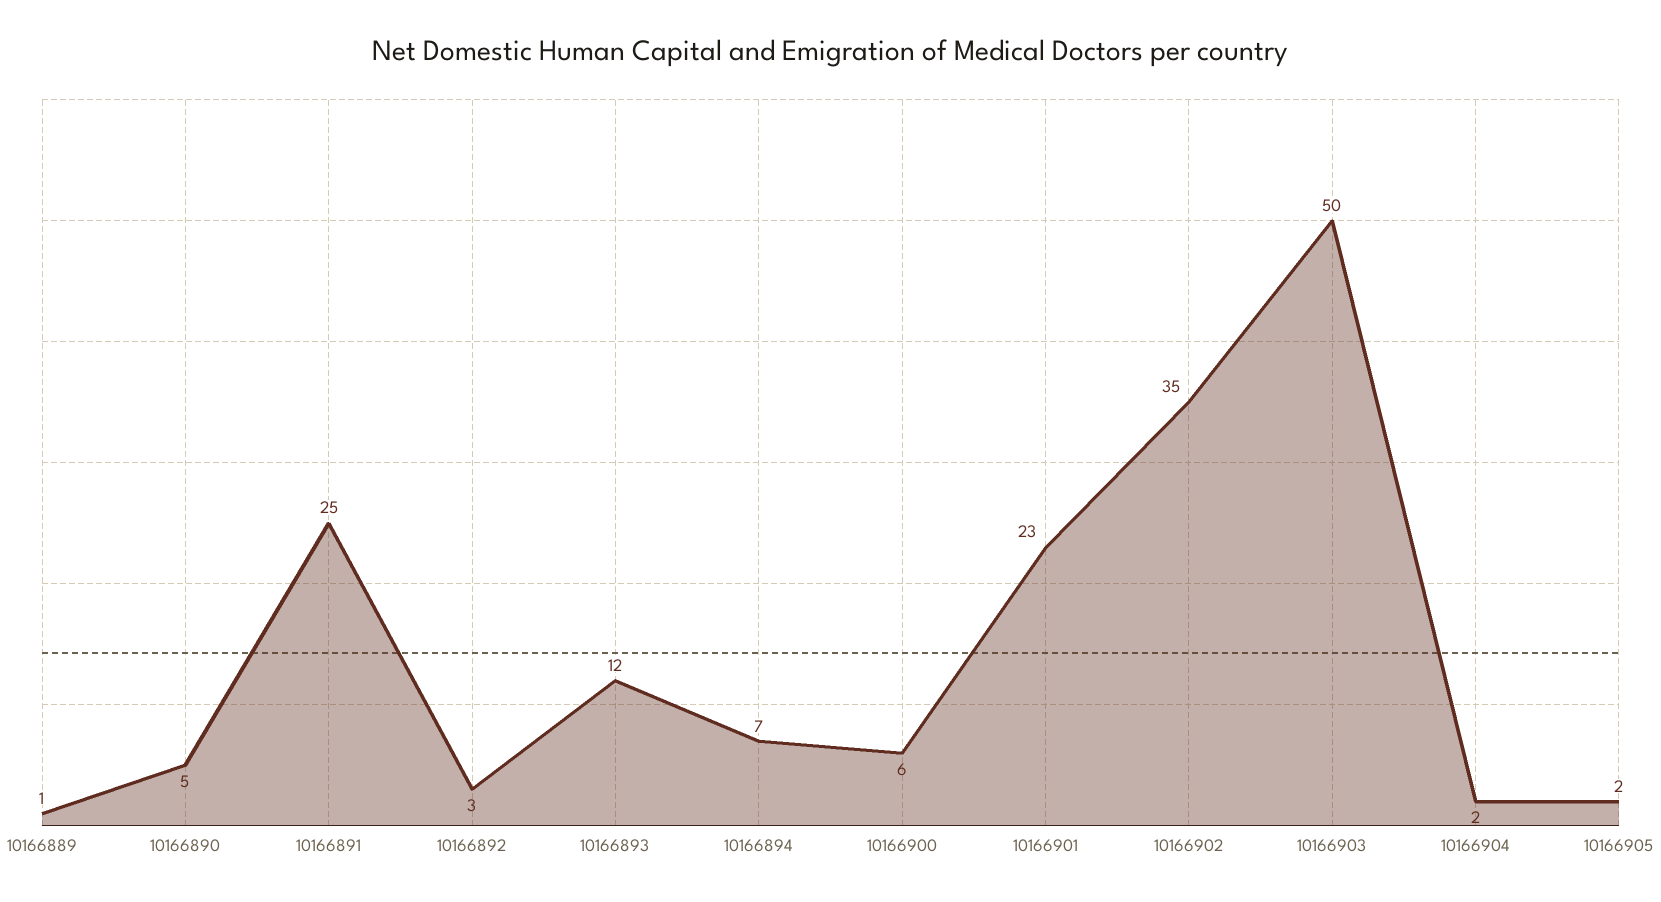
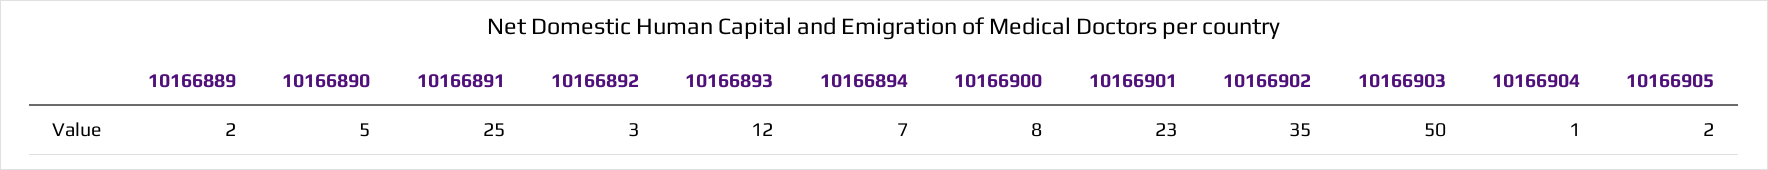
10166889: 1 -> 2
10166900: 6 -> 8
10166904: 2 -> 1

